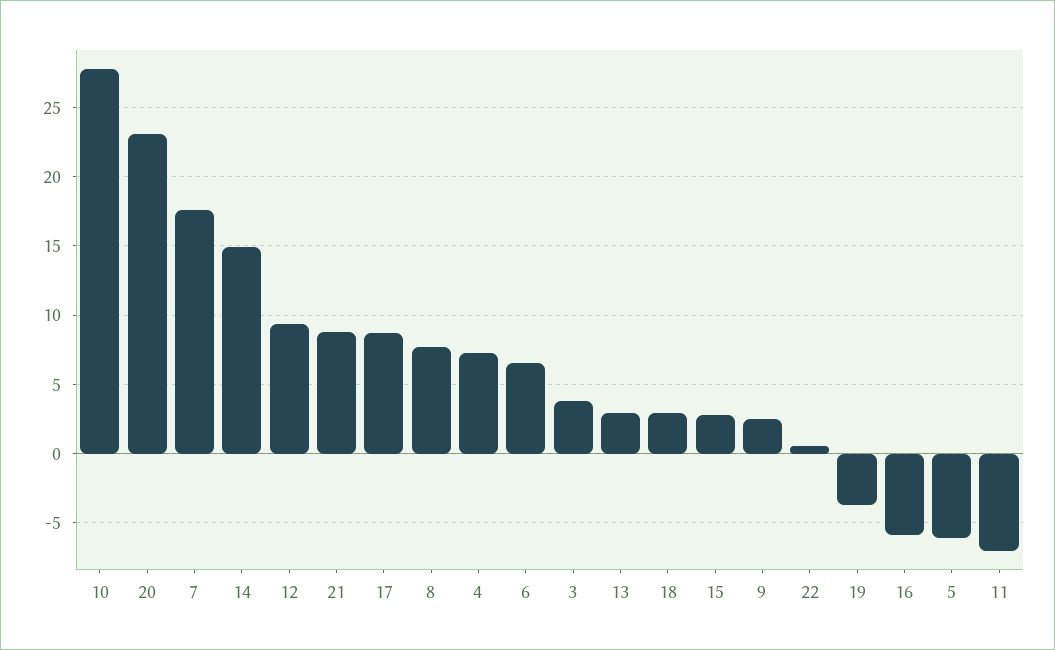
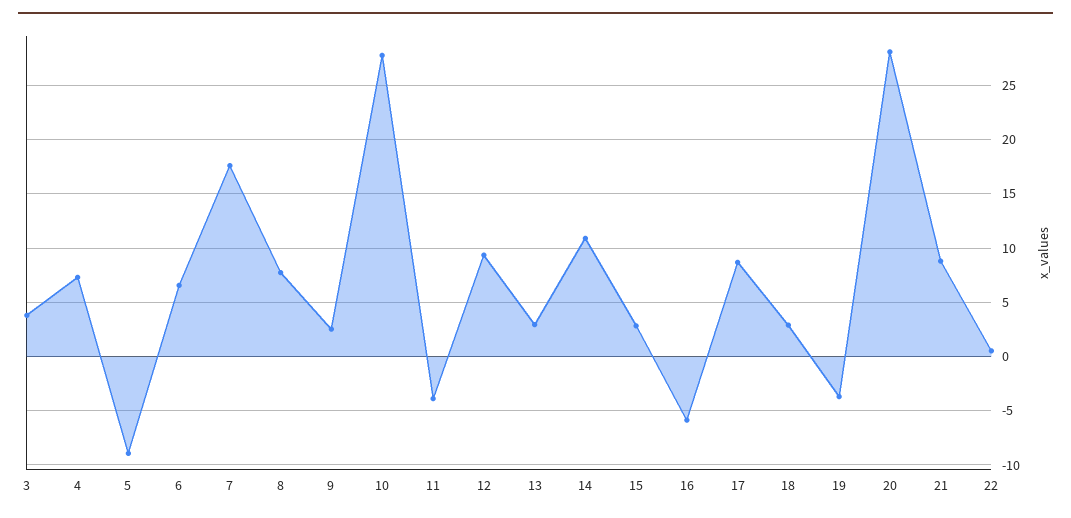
20: 23 -> 28
14: 15 -> 11
5: -6 -> -9
11: -7 -> -4

